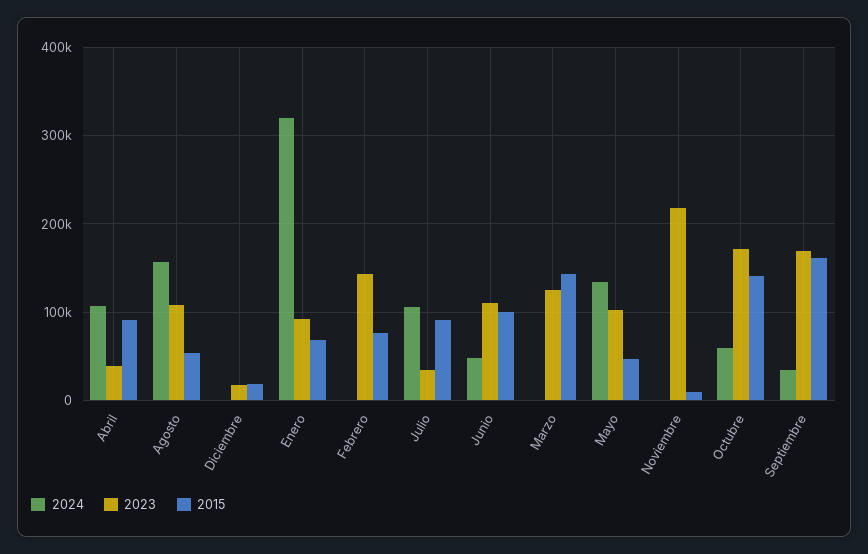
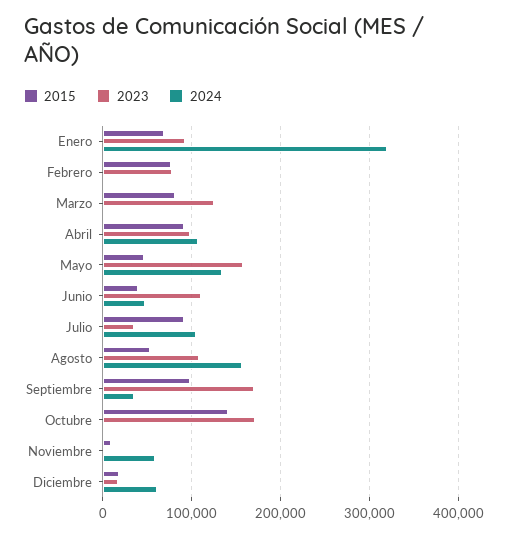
2023, Abril: 40000 -> 100000
2024, Diciembre: 0 -> 60000
2023, Febrero: 140000 -> 80000
2015, Junio: 100000 -> 40000
2015, Marzo: 140000 -> 80000
2023, Mayo: 100000 -> 160000
2024, Noviembre: 0 -> 60000
2023, Noviembre: 220000 -> 0
2024, Octubre: 60000 -> 0
2015, Septiembre: 160000 -> 100000

